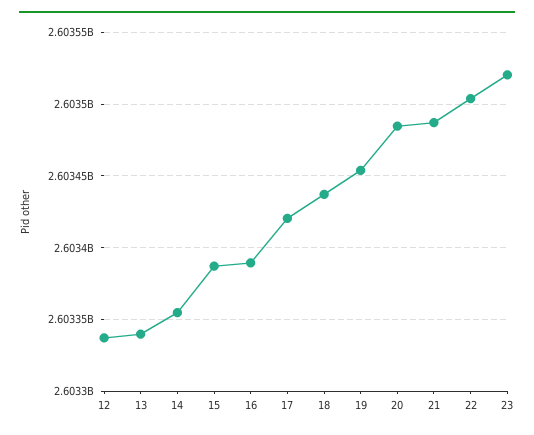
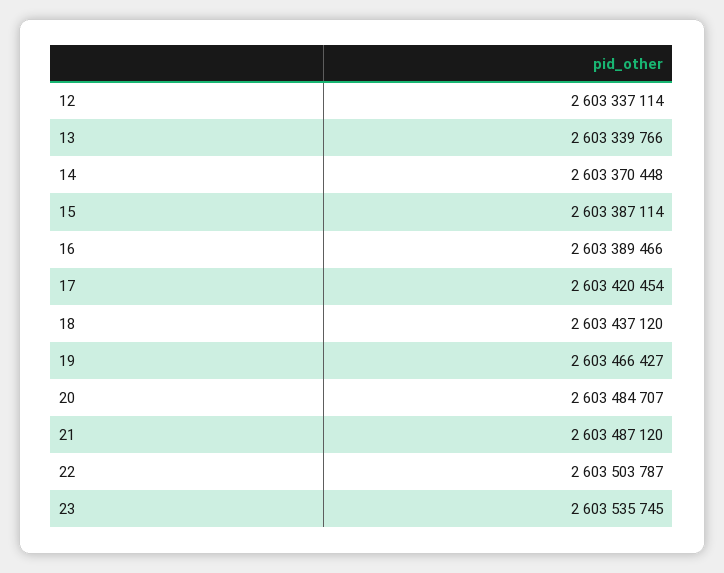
14: 2603355000 -> 2603370448
19: 2603455000 -> 2603466427
23: 2603520000 -> 2603535745

